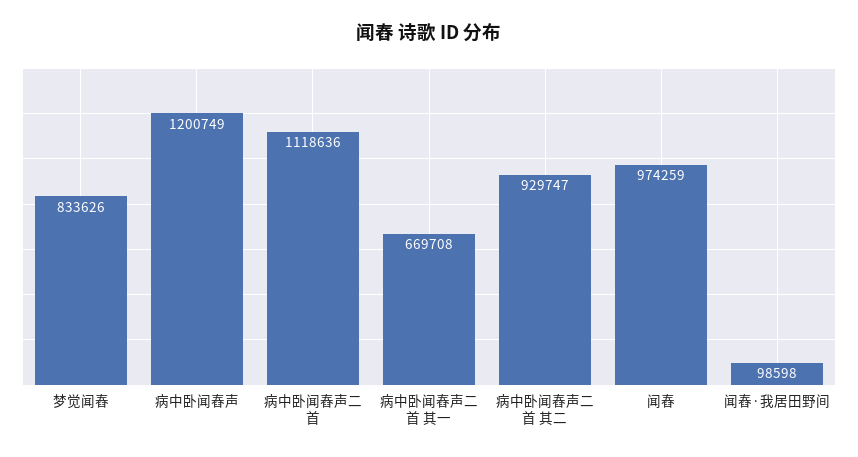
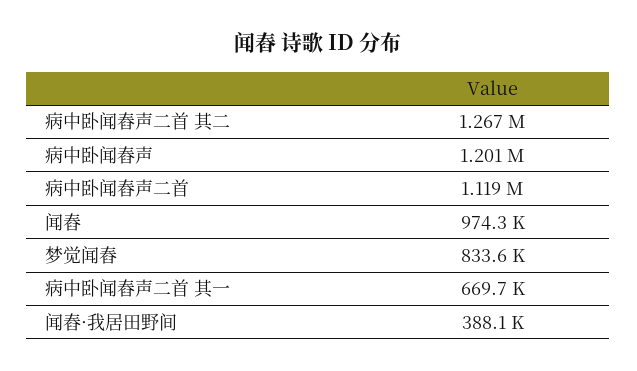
病中卧闻舂声二首 其二: 929747 -> 1267000
闻舂·我居田野间: 98598 -> 388100

